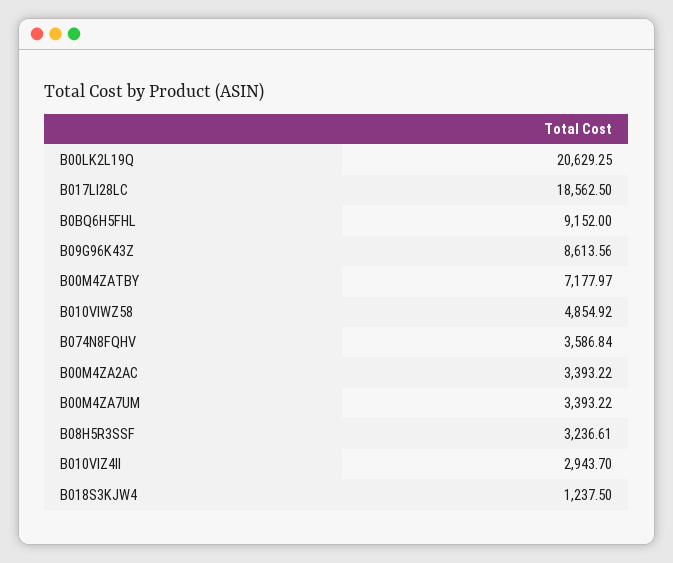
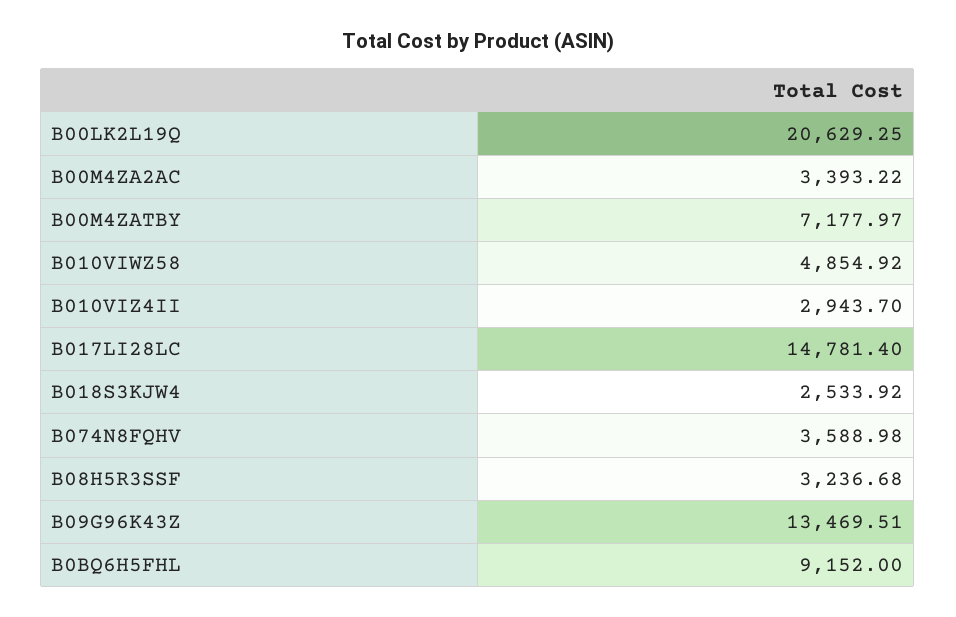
B017LI28LC: 18562.5 -> 14781.4
B09G96K43Z: 8613.56 -> 13469.51
B074N8FQHV: 3586.84 -> 3588.98
B00M4ZA7UM: 3393.22 -> none
B08H5R3SSF: 3236.61 -> 3236.68
B018S3KJW4: 1237.5 -> 2533.92

